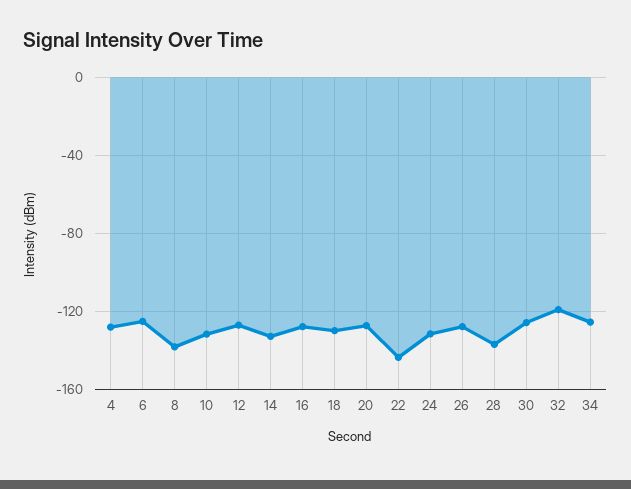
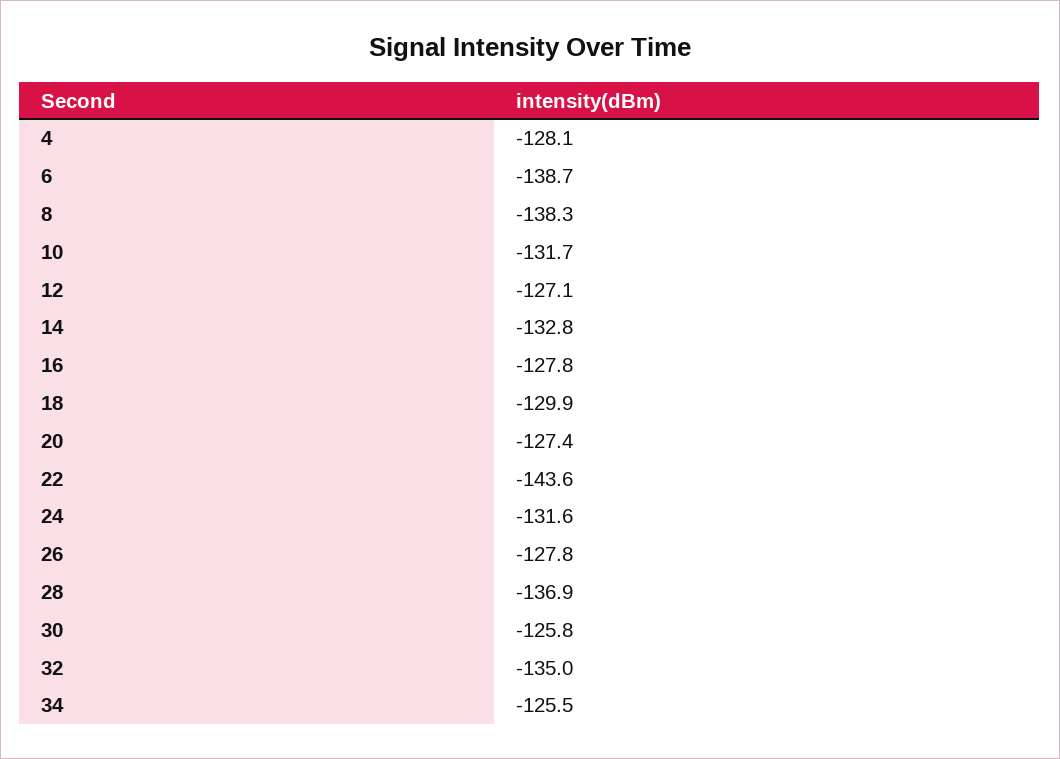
6: -125 -> -138.7
32: -120 -> -135

